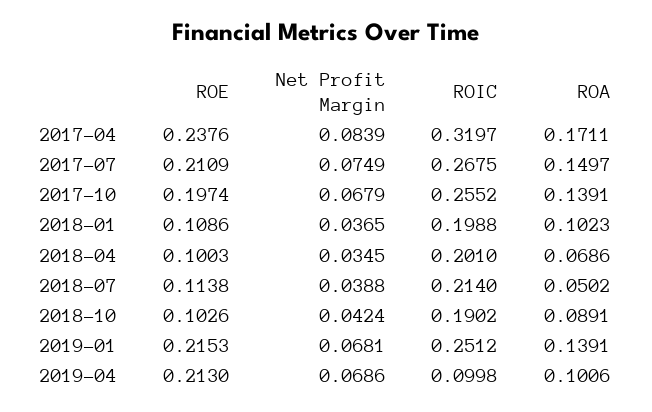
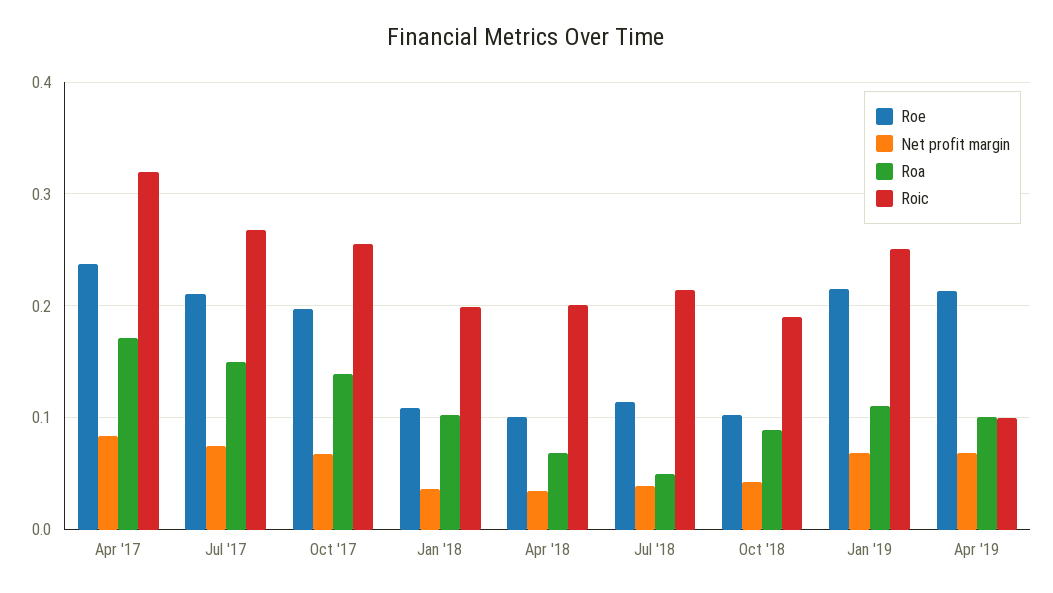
ROA, 2019-01: 0.1391 -> 0.11

